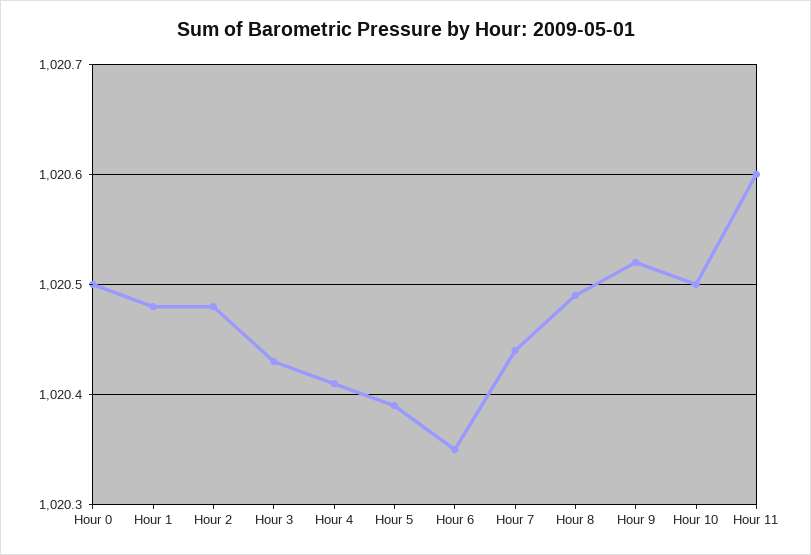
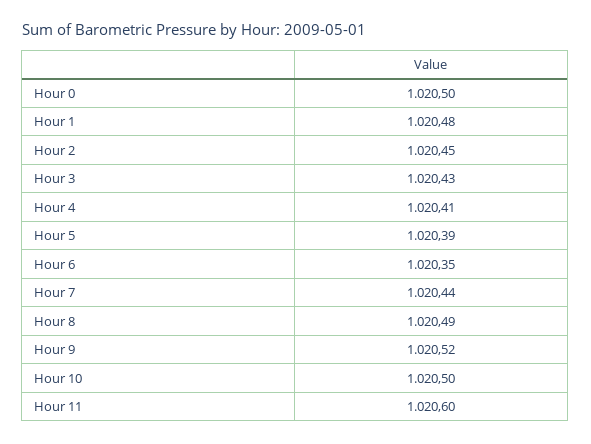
Hour 2: 1020.48 -> 1020.45

